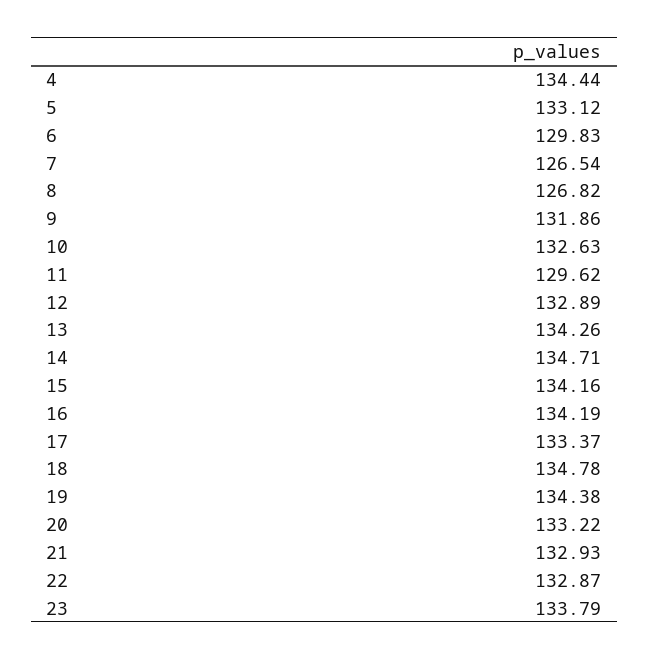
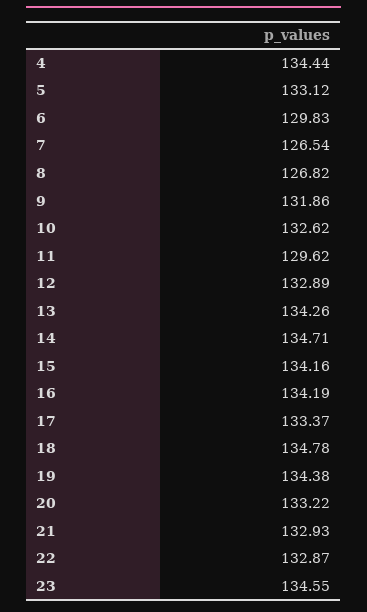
10: 132.63 -> 132.62
23: 133.79 -> 134.55

